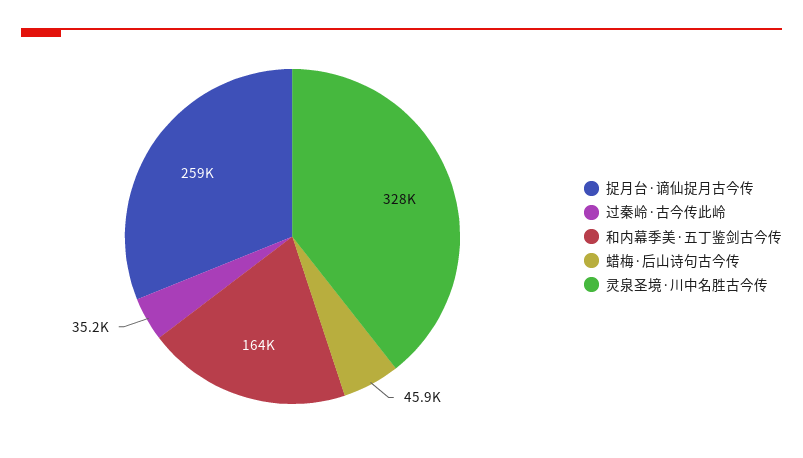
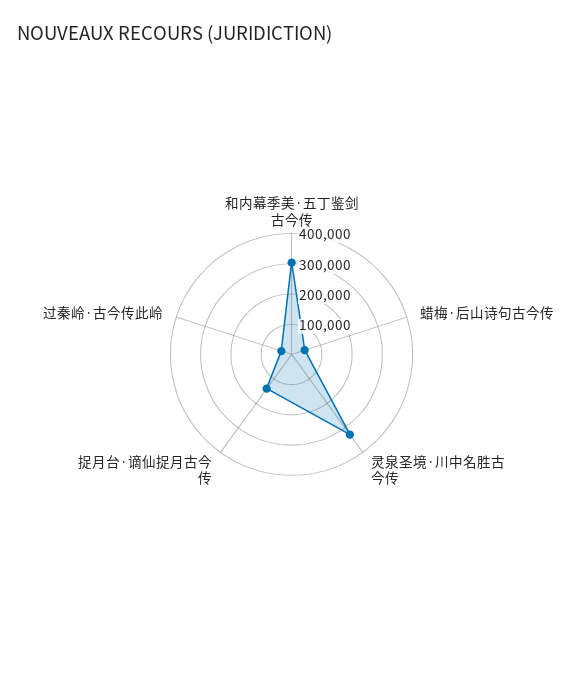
捉月台·谪仙捉月古今传: 259000 -> 150000
和内幕季美·五丁鉴剑古今传: 164000 -> 300000

